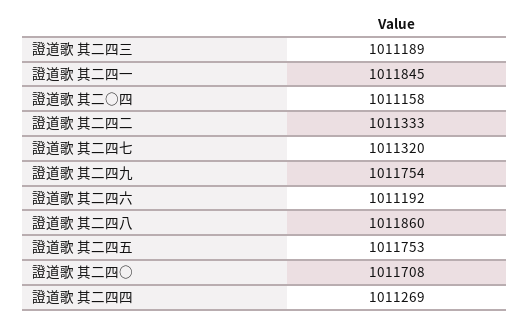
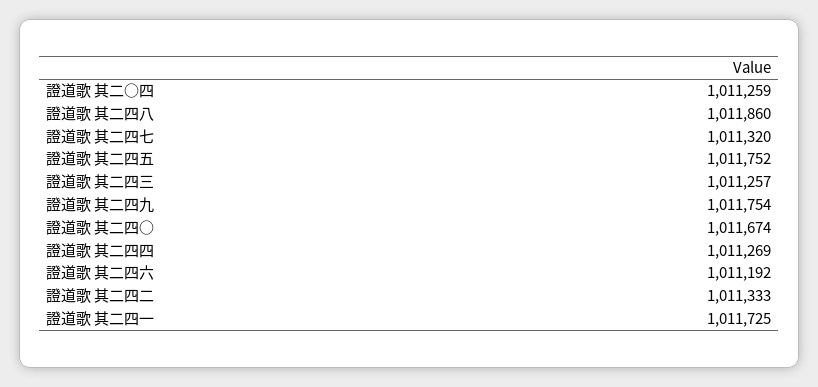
證道歌 其二四三: 1011189 -> 1011257
證道歌 其二四一: 1011845 -> 1011725
證道歌 其二○四: 1011158 -> 1011259
證道歌 其二四五: 1011753 -> 1011752
證道歌 其二四○: 1011708 -> 1011674

